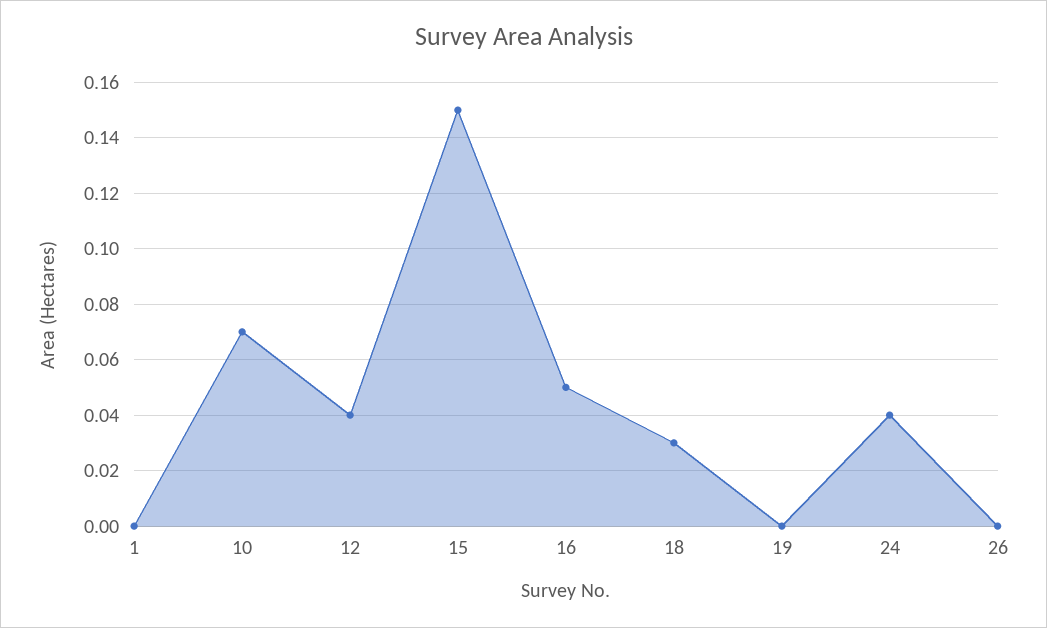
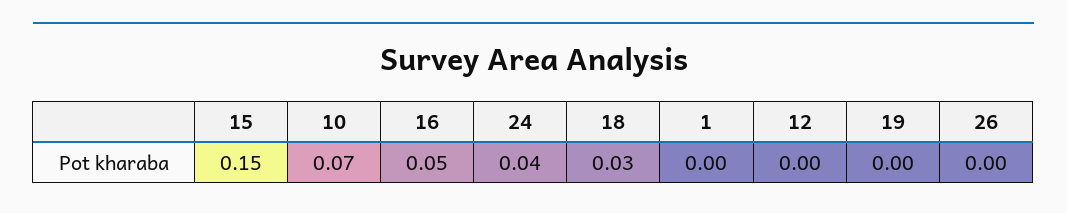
12: 0.04 -> 0

